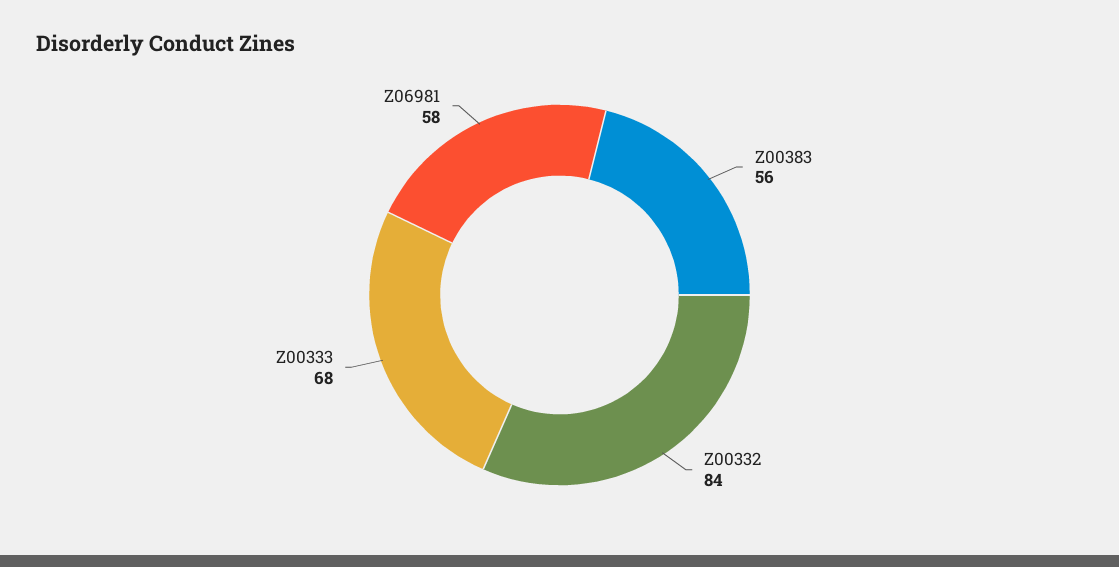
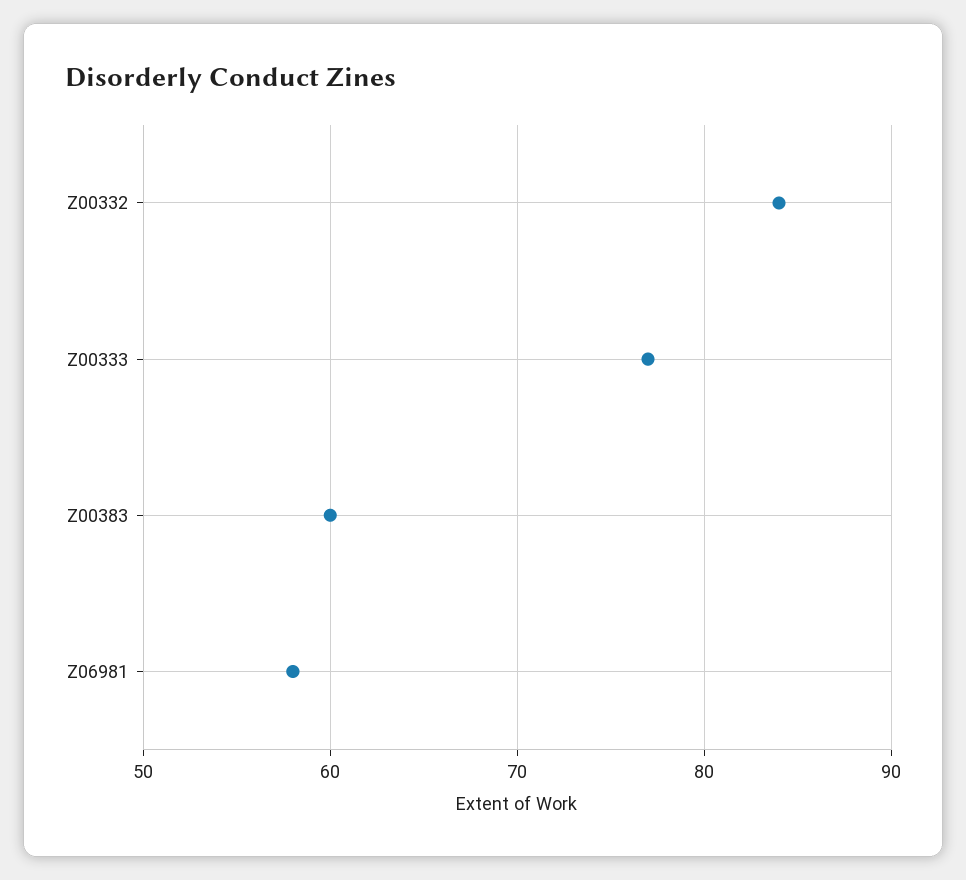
Z00383: 56 -> 60
Z00333: 68 -> 77

